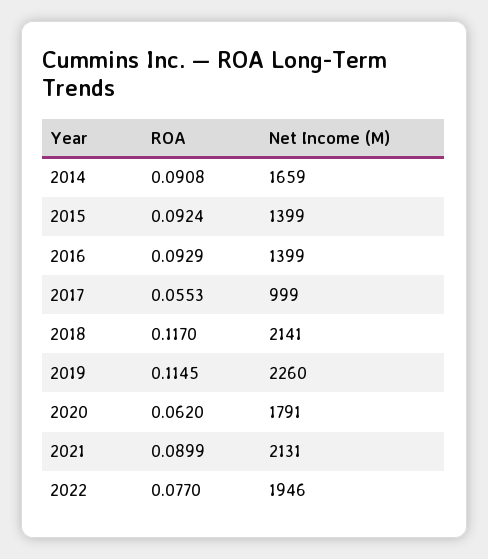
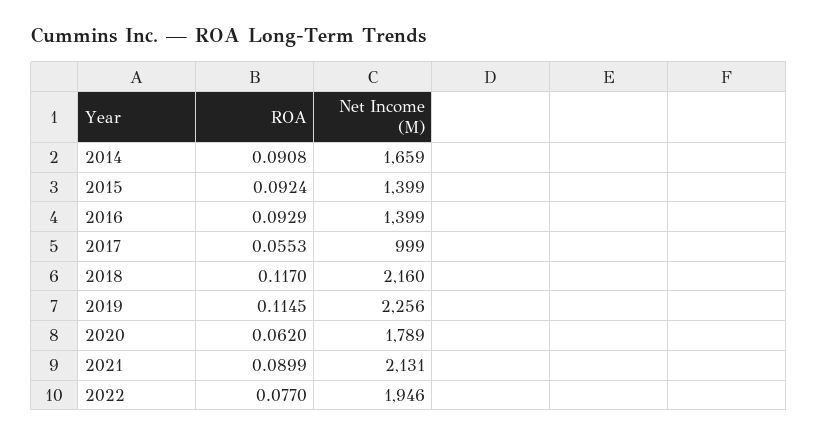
Net Income (M), 2018: 2141 -> 2160
Net Income (M), 2019: 2260 -> 2256
Net Income (M), 2020: 1791 -> 1789

